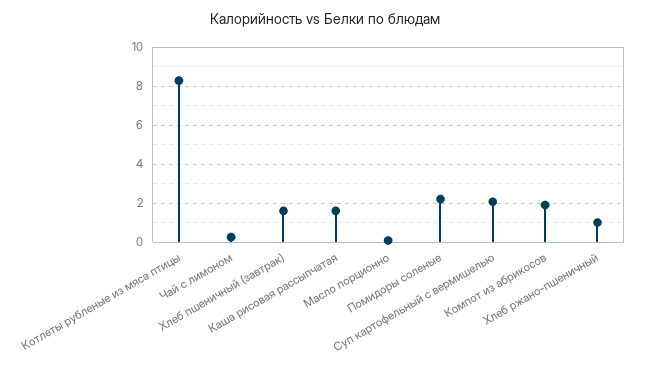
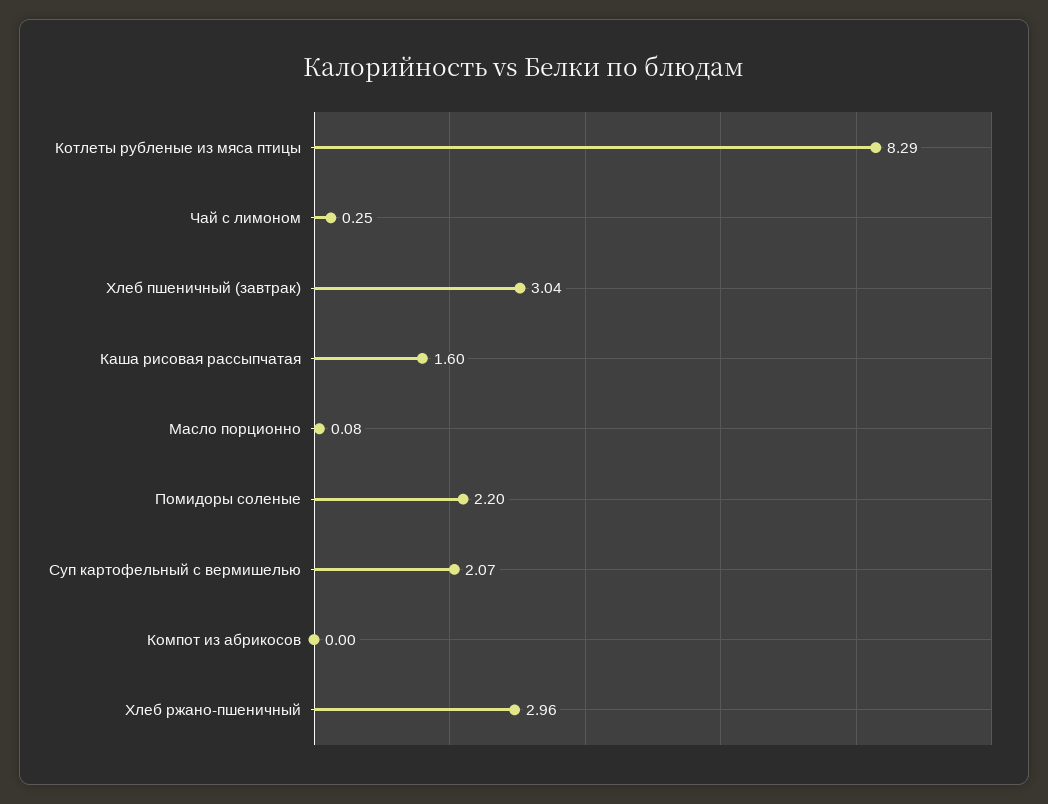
Хлеб пшеничный (завтрак): 1.5 -> 3.04
Компот из абрикосов: 2 -> 0
Хлеб ржано-пшеничный: 1 -> 2.96

